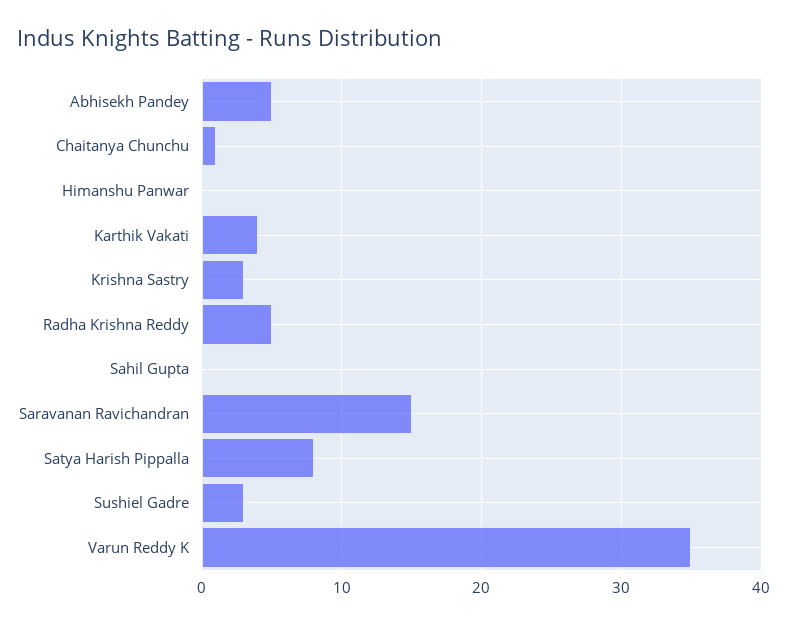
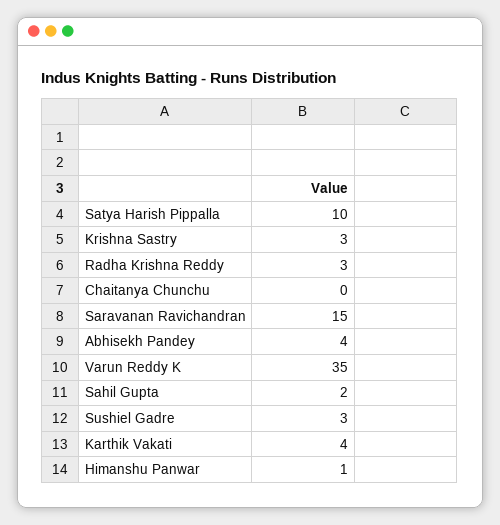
Abhisekh Pandey: 5 -> 4
Chaitanya Chunchu: 1 -> 0
Himanshu Panwar: 0 -> 1
Radha Krishna Reddy: 5 -> 3
Sahil Gupta: 0 -> 2
Satya Harish Pippalla: 8 -> 10

